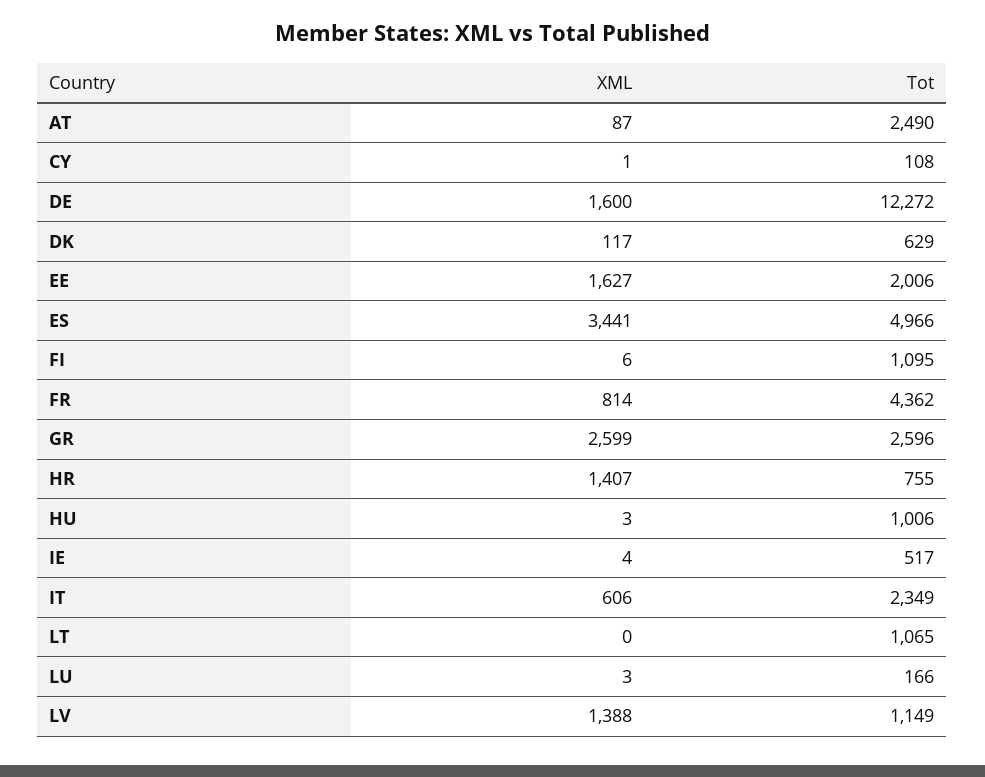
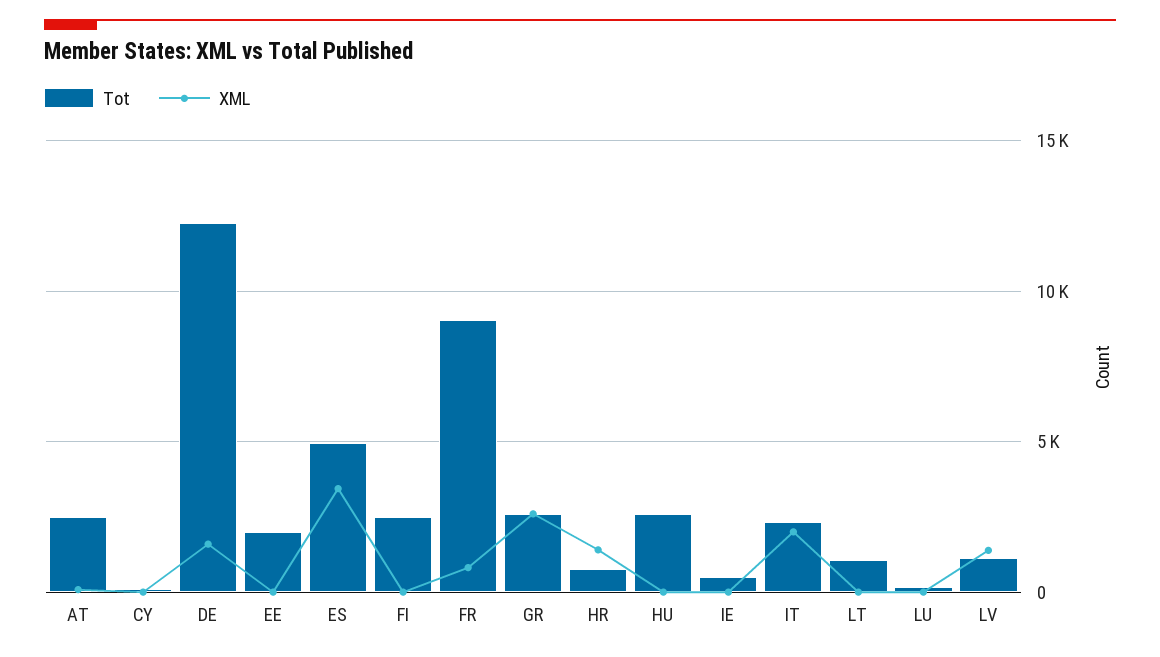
XML, DK: 117 -> none
Tot, DK: 629 -> none
XML, EE: 1627 -> 0
Tot, FI: 1095 -> 2500
Tot, FR: 4362 -> 9000
Tot, HU: 1006 -> 2500
XML, IT: 606 -> 2000

